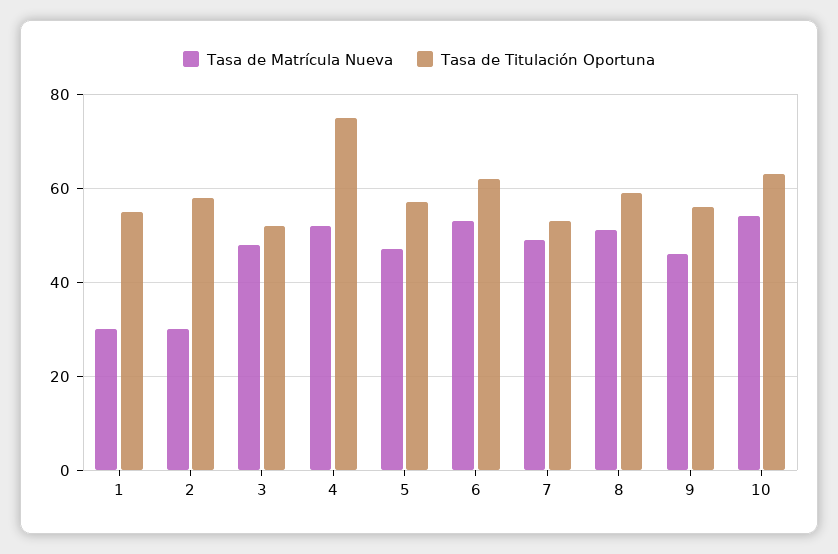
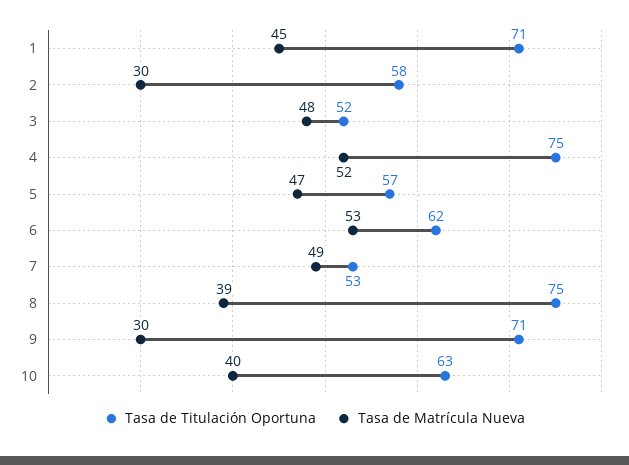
Tasa de Matrícula Nueva, 1: 30 -> 45
Tasa de Titulación Oportuna, 1: 55 -> 71
Tasa de Matrícula Nueva, 8: 50 -> 39
Tasa de Titulación Oportuna, 8: 60 -> 75
Tasa de Matrícula Nueva, 9: 45 -> 30
Tasa de Titulación Oportuna, 9: 55 -> 71
Tasa de Matrícula Nueva, 10: 55 -> 40

